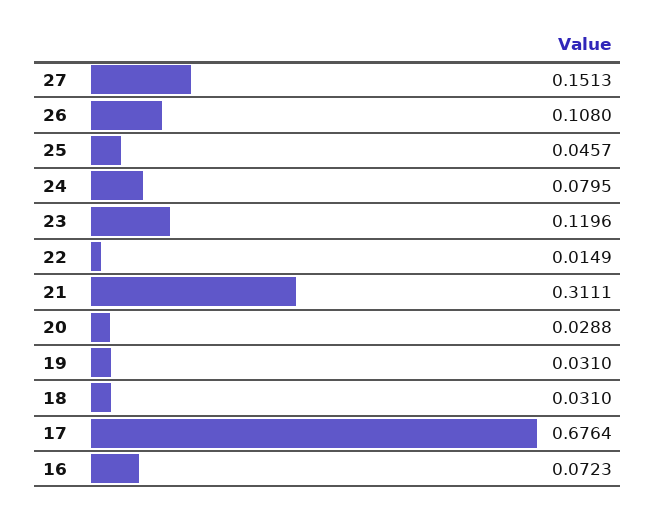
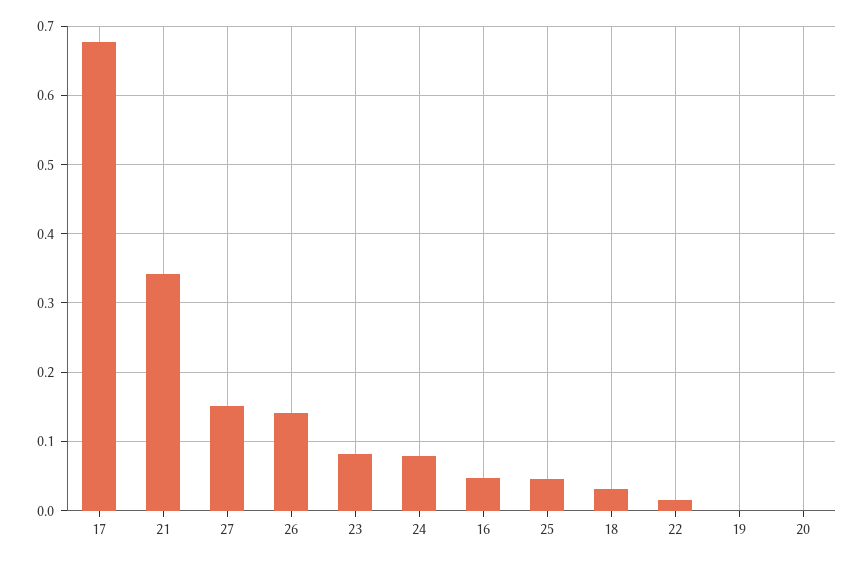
26: 0.108 -> 0.14
23: 0.1196 -> 0.08
21: 0.3111 -> 0.34
20: 0.0288 -> 0
19: 0.031 -> 0
16: 0.0723 -> 0.05

